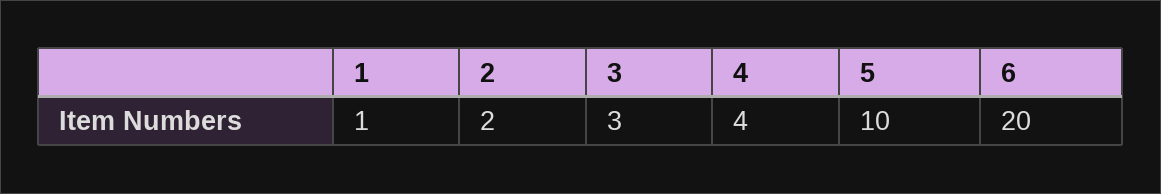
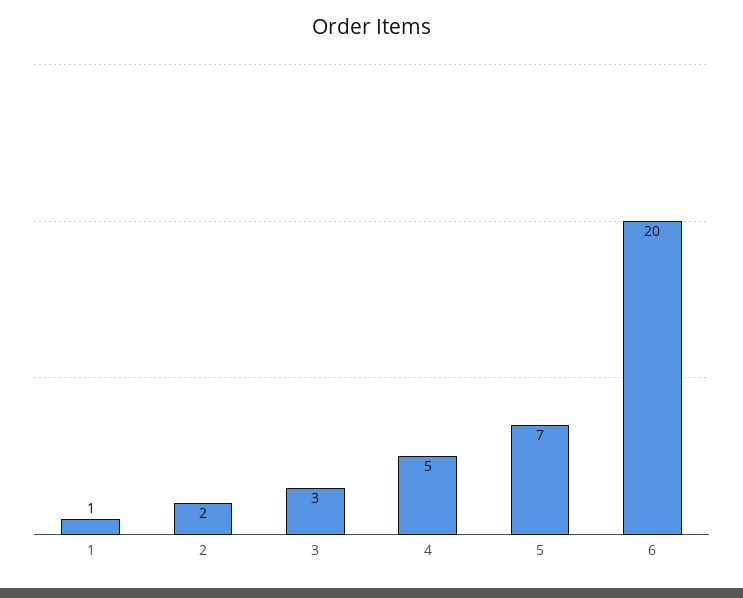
4: 4 -> 5
5: 10 -> 7

